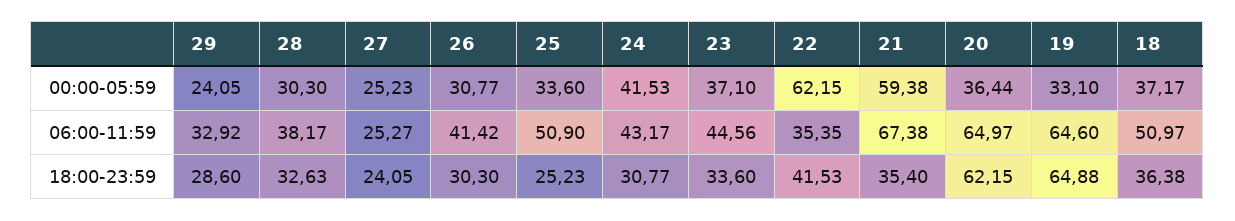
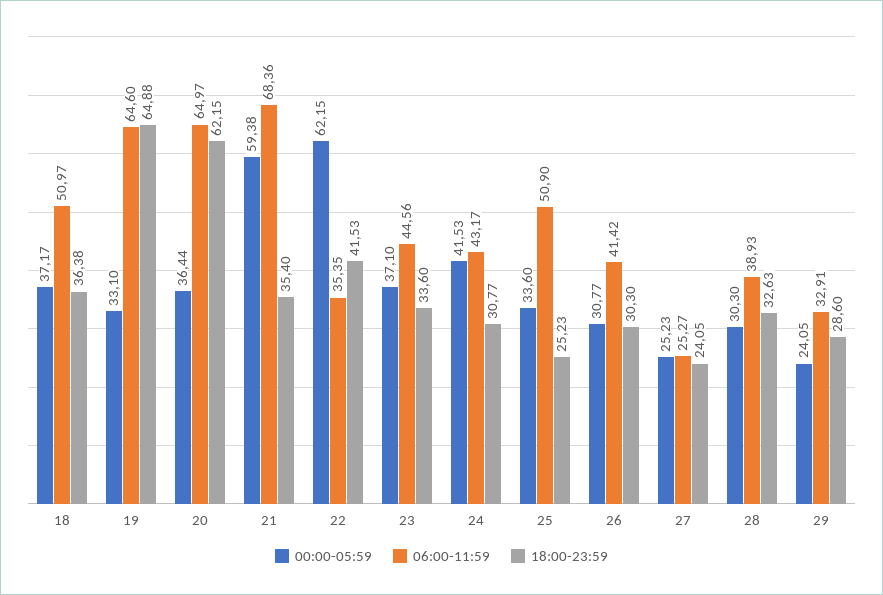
06:00-11:59, 29: 32.92 -> 32.91
06:00-11:59, 28: 38.17 -> 38.93
06:00-11:59, 21: 67.38 -> 68.36

